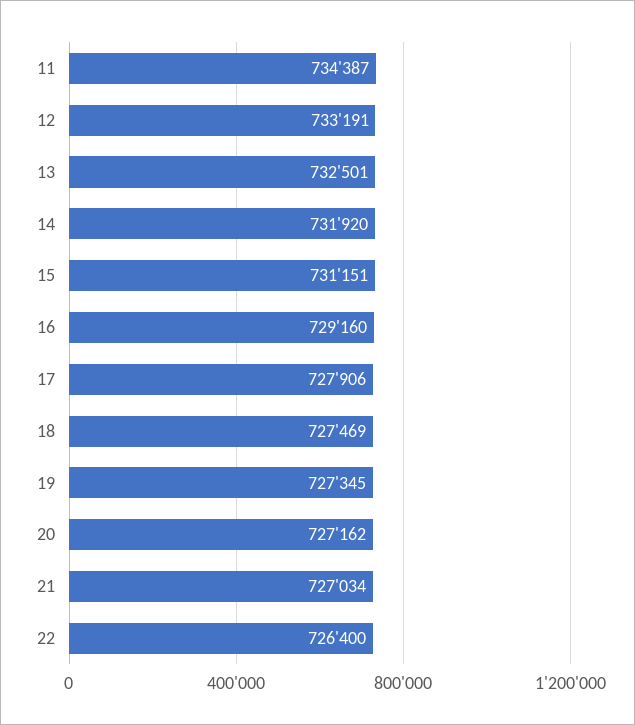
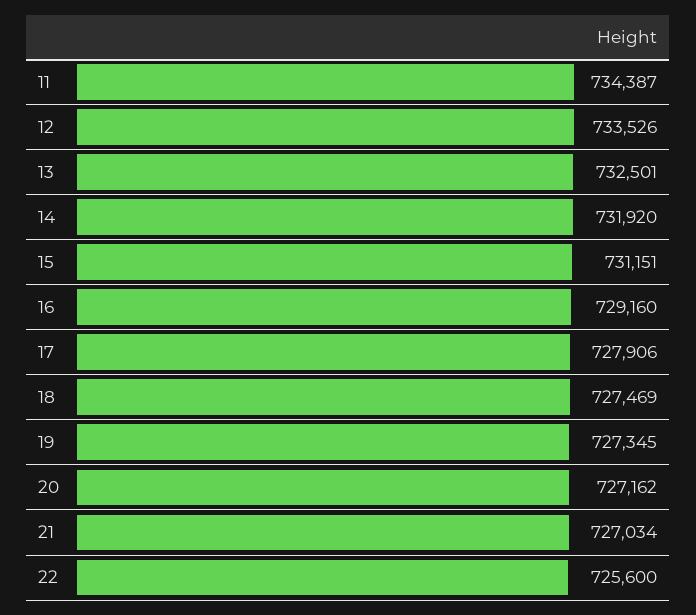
12: 733191 -> 733526
22: 726400 -> 725600

